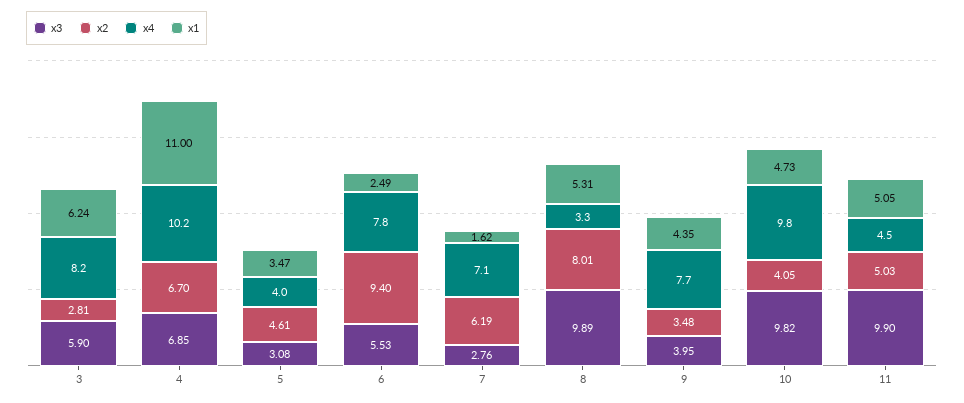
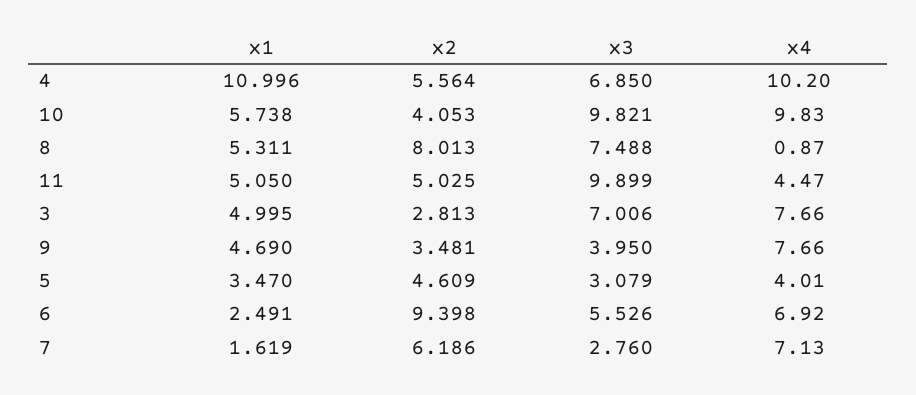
x3, 3: 5.9 -> 7.006
x4, 3: 8.2 -> 7.66
x1, 3: 6.24 -> 4.995
x2, 4: 6.7 -> 5.564
x4, 6: 7.8 -> 6.92
x3, 8: 9.89 -> 7.488
x4, 8: 3.3 -> 0.87
x1, 9: 4.35 -> 4.69
x1, 10: 4.73 -> 5.738

